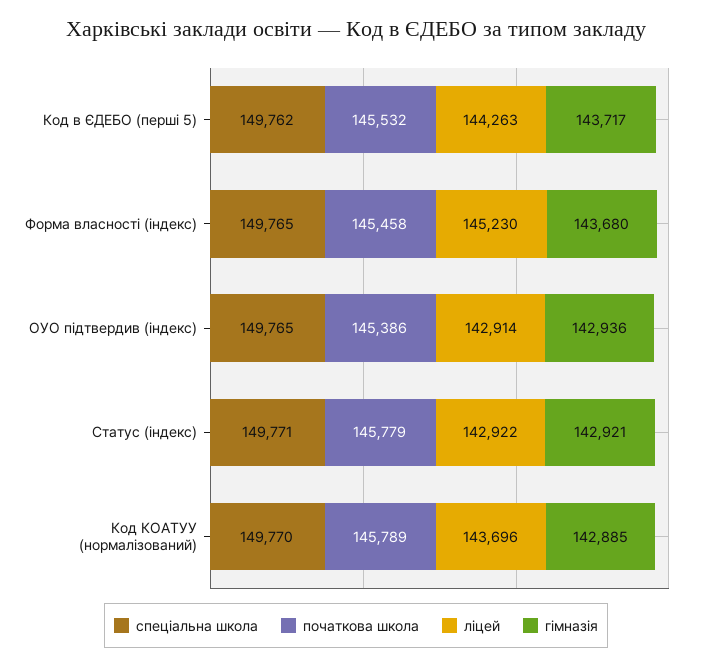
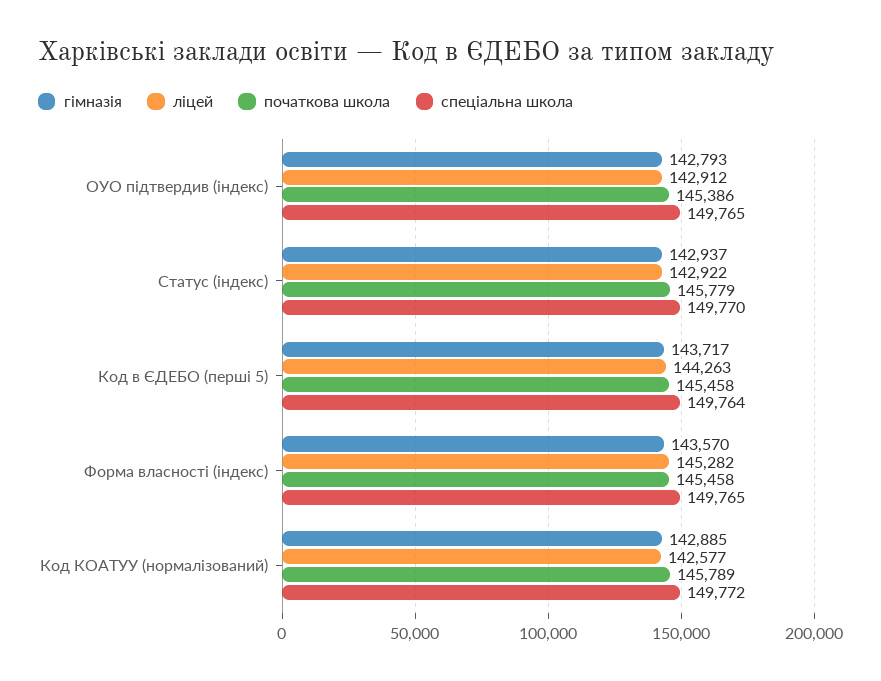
спеціальна школа, Код в ЄДЕБО (перші 5): 149762 -> 149764
початкова школа, Код в ЄДЕБО (перші 5): 145532 -> 145458
ліцей, Форма власності (індекс): 145230 -> 145282
гімназія, Форма власності (індекс): 143680 -> 143570
ліцей, ОУО підтвердив (індекс): 142914 -> 142912
гімназія, ОУО підтвердив (індекс): 142936 -> 142793
спеціальна школа, Статус (індекс): 149771 -> 149770
гімназія, Статус (індекс): 142921 -> 142937
спеціальна школа, Код КОАТУУ (нормалізований): 149770 -> 149772
ліцей, Код КОАТУУ (нормалізований): 143696 -> 142577

